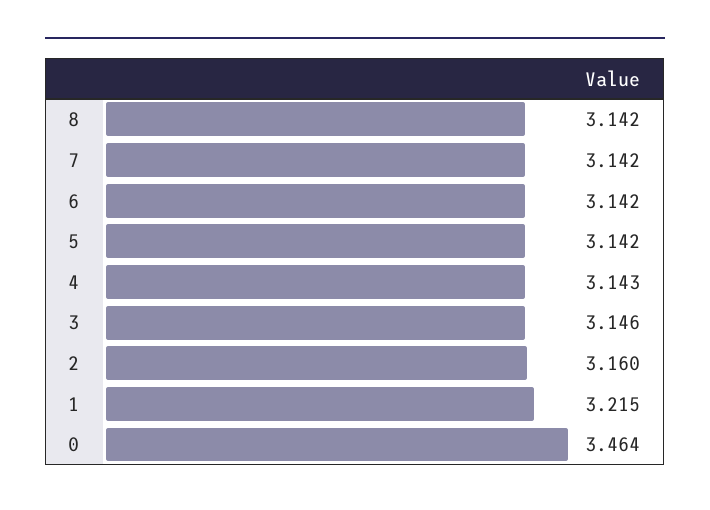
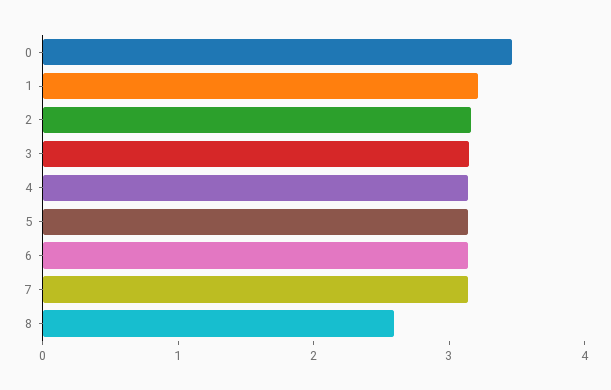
8: 3.142 -> 2.6

